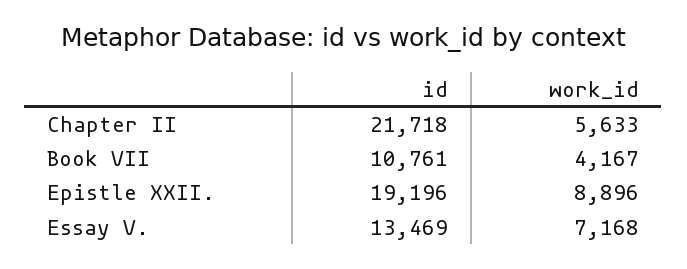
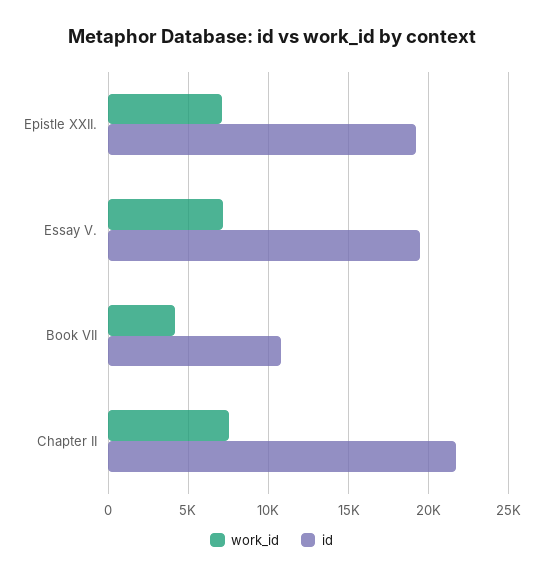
work_id, Chapter II: 5633 -> 7500
work_id, Epistle XXII.: 8896 -> 7000
id, Essay V.: 13469 -> 19500

